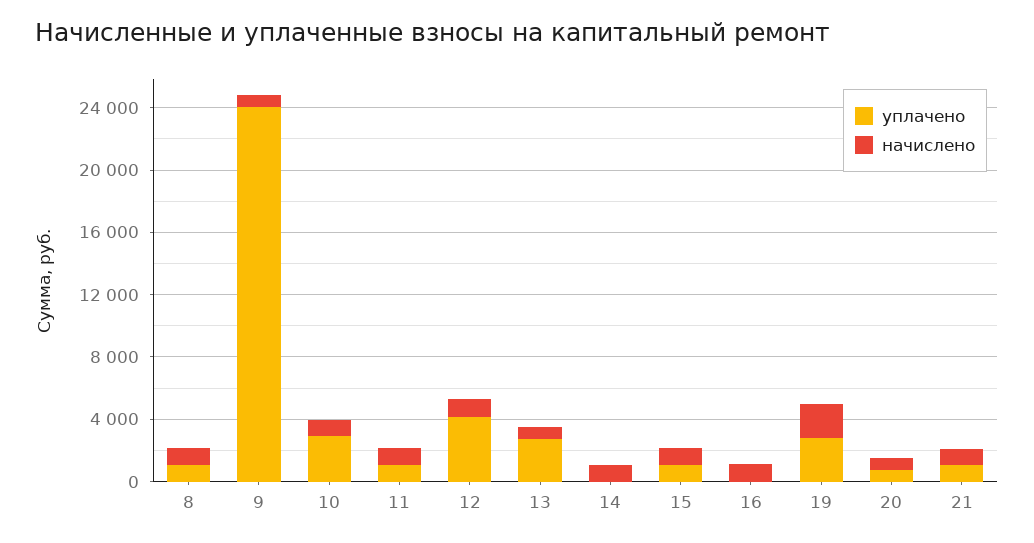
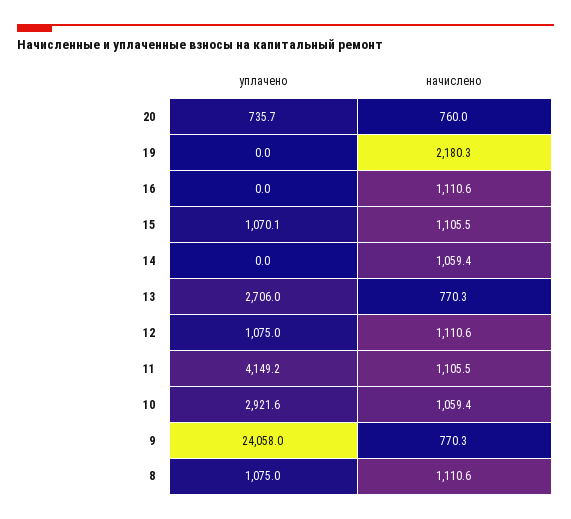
уплачено, 11: 1000 -> 4149.2
уплачено, 12: 4000 -> 1075
уплачено, 19: 3000 -> 0
уплачено, 21: 1000 -> none
начислено, 21: 1000 -> none

